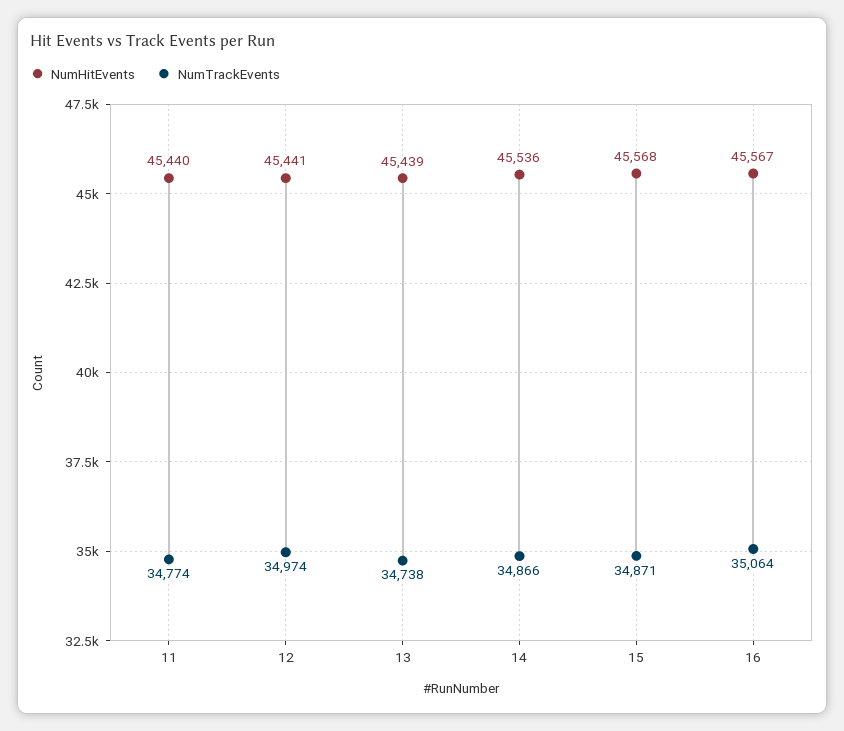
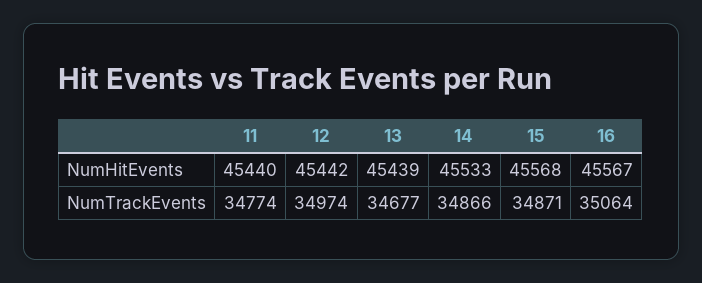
NumHitEvents, 12: 45441 -> 45442
NumTrackEvents, 13: 34738 -> 34677
NumHitEvents, 14: 45536 -> 45533

